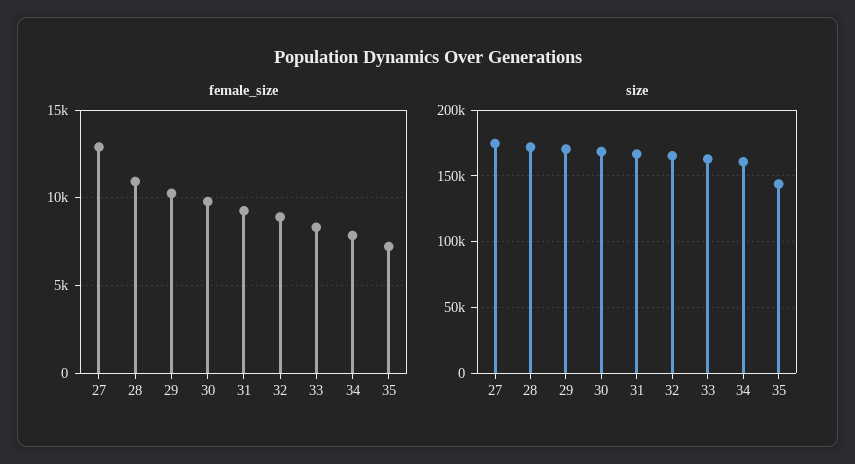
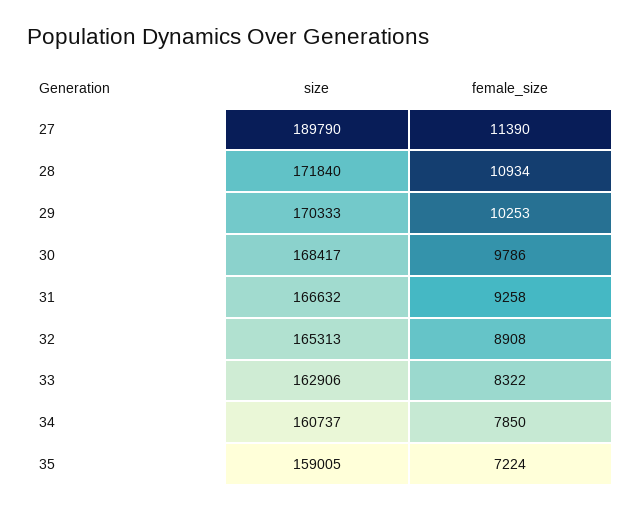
female_size, 27: 13000 -> 11390
size, 27: 175000 -> 189790
size, 35: 145000 -> 159005

